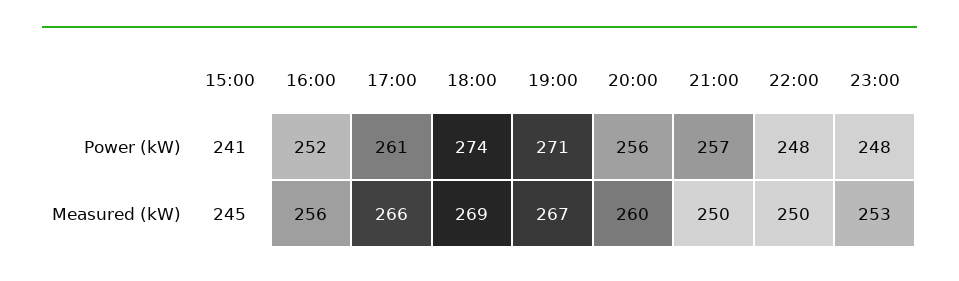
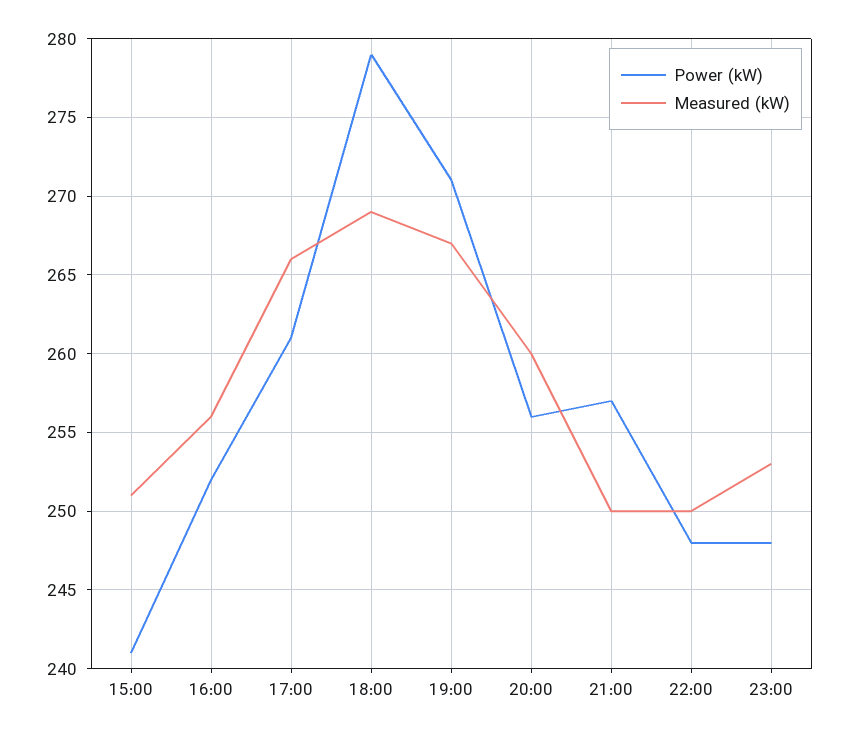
Power (kW), 18:00: 274 -> 279
Measured (kW), 15:00: 245 -> 251

